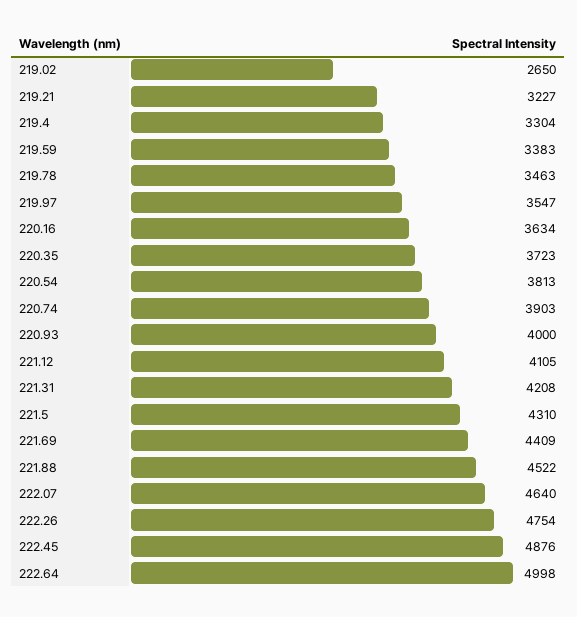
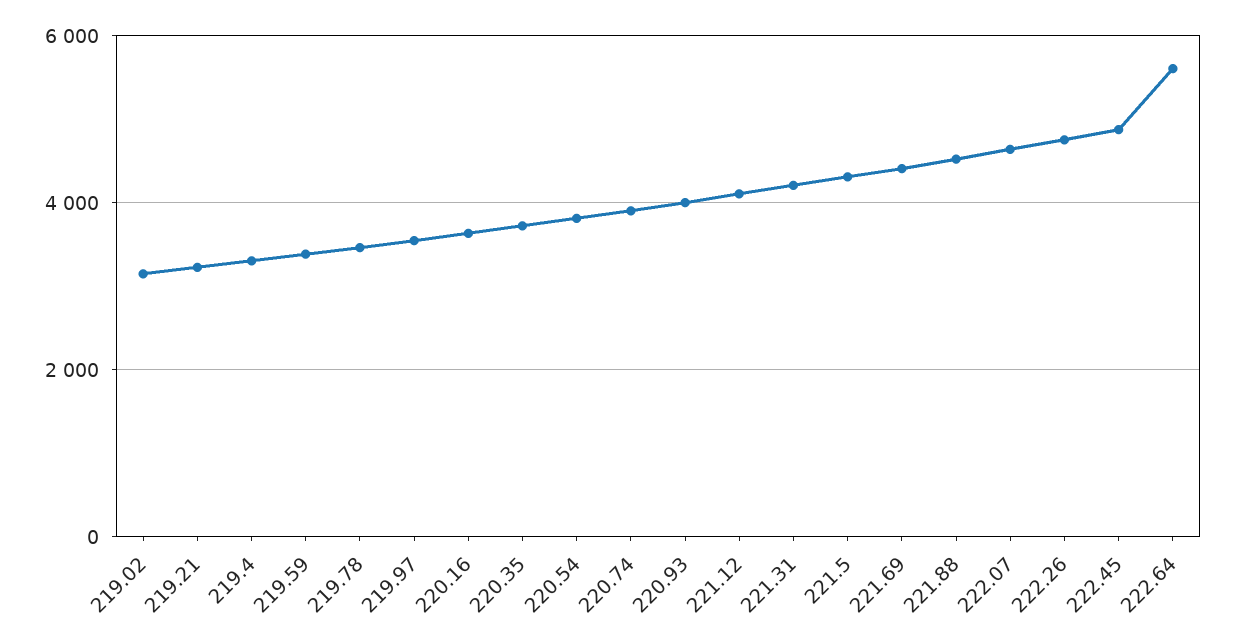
219.02: 2650 -> 3200
222.64: 4998 -> 5600

